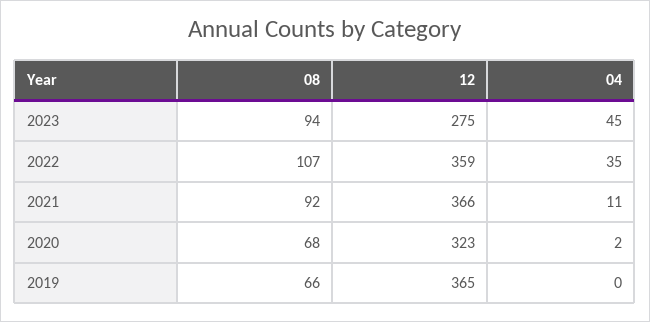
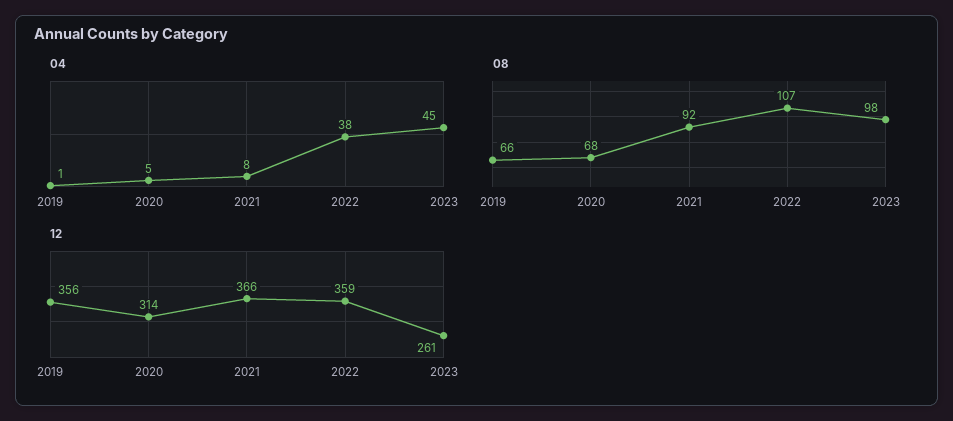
08, 2023: 94 -> 98
12, 2023: 275 -> 261
04, 2022: 35 -> 38
04, 2021: 11 -> 8
12, 2020: 323 -> 314
04, 2020: 2 -> 5
12, 2019: 365 -> 356
04, 2019: 0 -> 1

